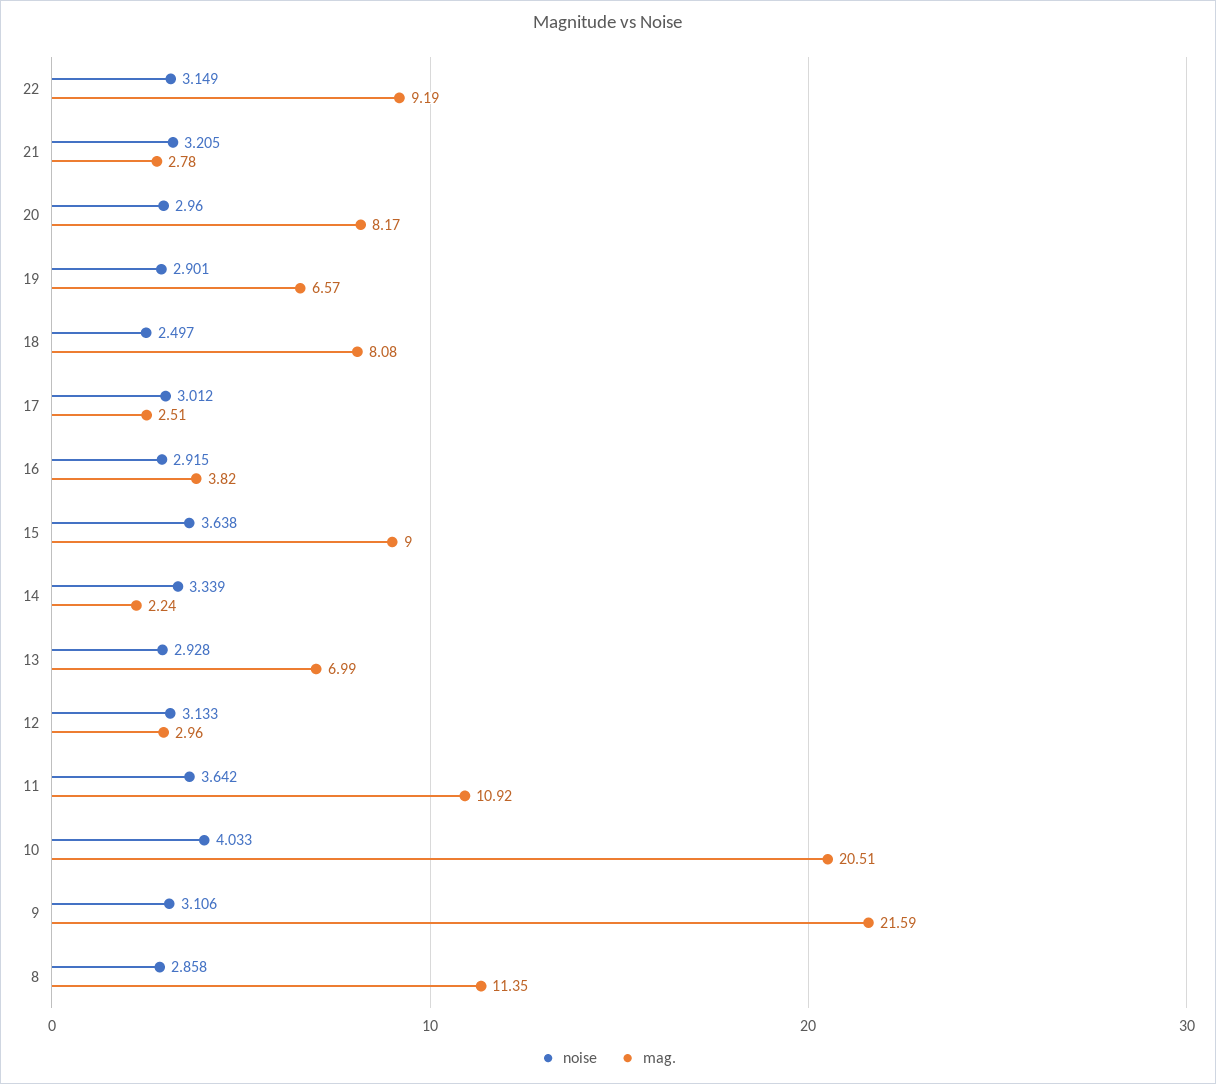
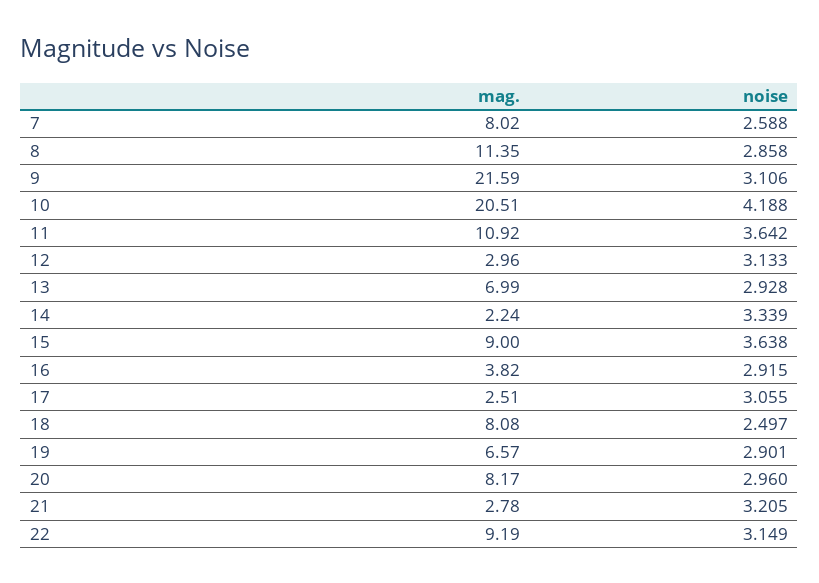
noise, 17: 3.012 -> 3.055
noise, 10: 4.033 -> 4.188
mag., 7: none -> 8.02
noise, 7: none -> 2.588

